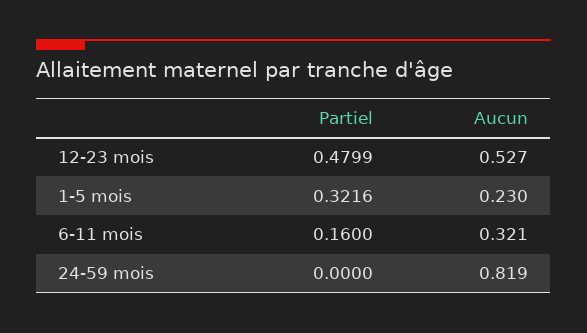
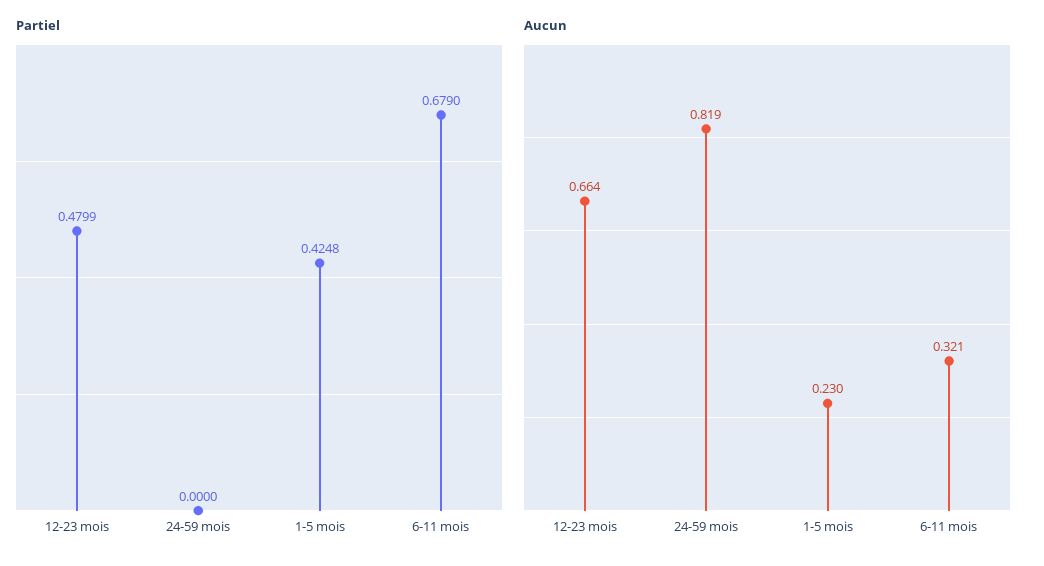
Aucun, 12-23 mois: 0.527 -> 0.664
Partiel, 1-5 mois: 0.3216 -> 0.4248
Partiel, 6-11 mois: 0.16 -> 0.679

